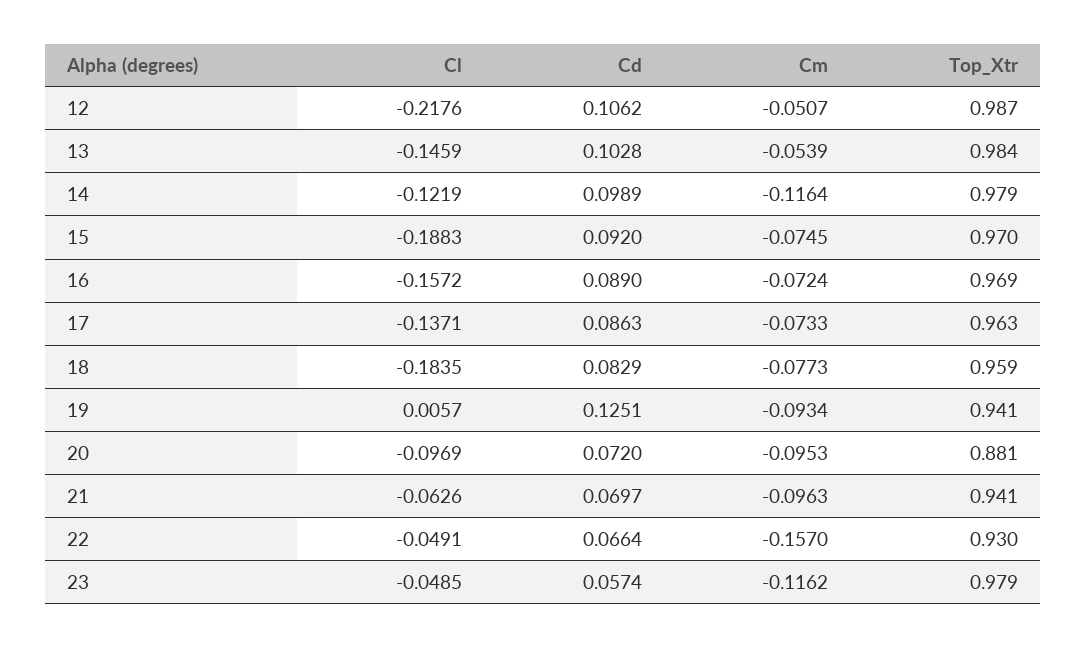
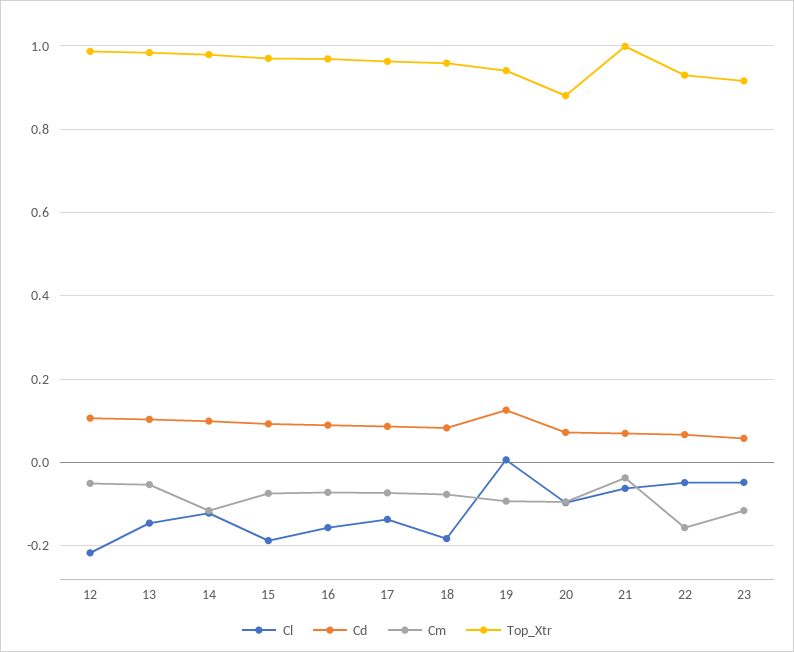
Cm, 21: -0.0963 -> -0.04
Top_Xtr, 21: 0.941 -> 1
Top_Xtr, 23: 0.979 -> 0.92

